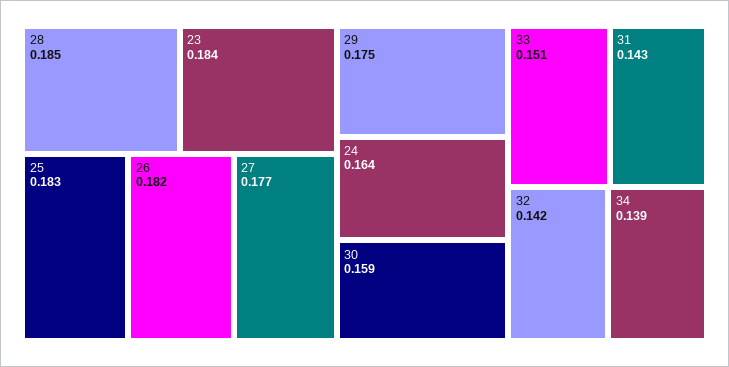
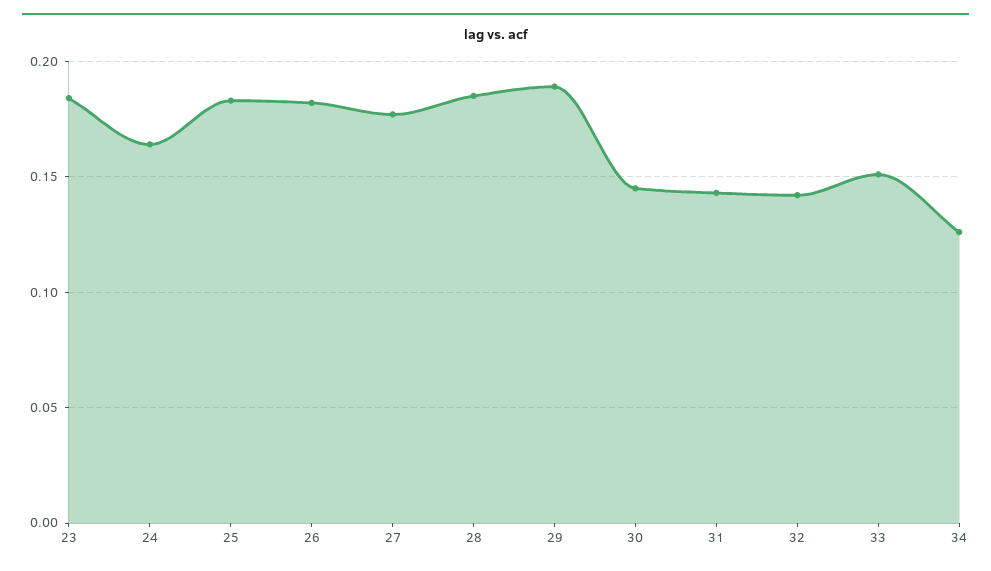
29: 0.175 -> 0.19
30: 0.159 -> 0.145
34: 0.139 -> 0.125

